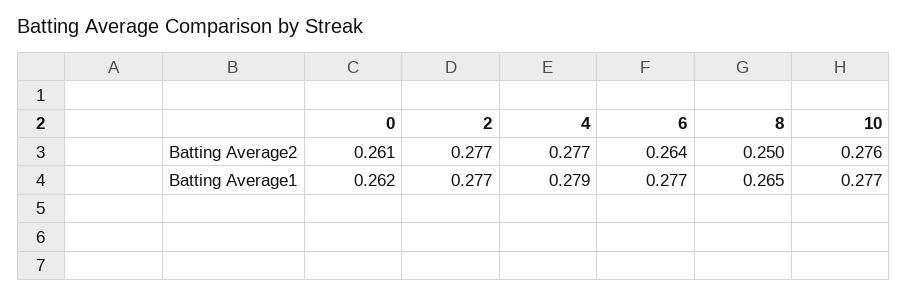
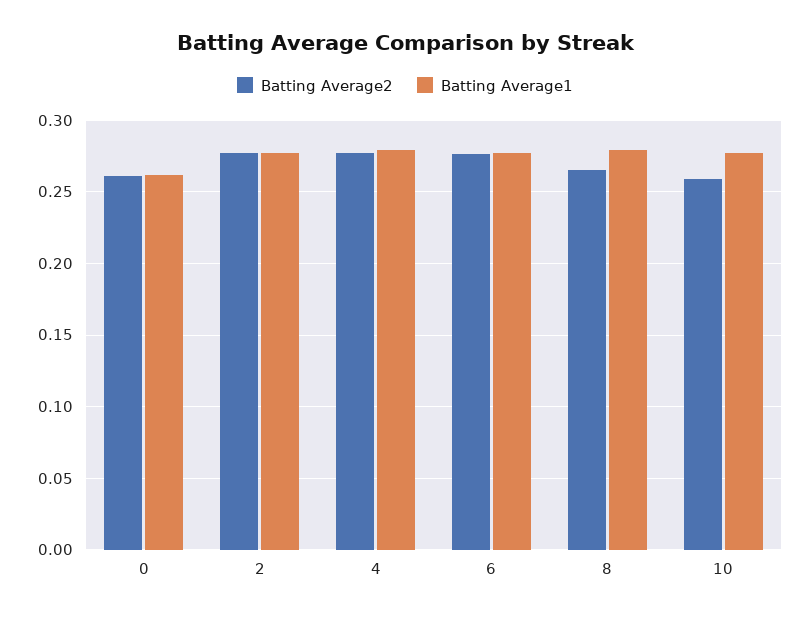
Batting Average2, 6: 0.264 -> 0.275
Batting Average2, 8: 0.25 -> 0.265
Batting Average2, 10: 0.276 -> 0.26
Batting Average1, 8: 0.265 -> 0.28

